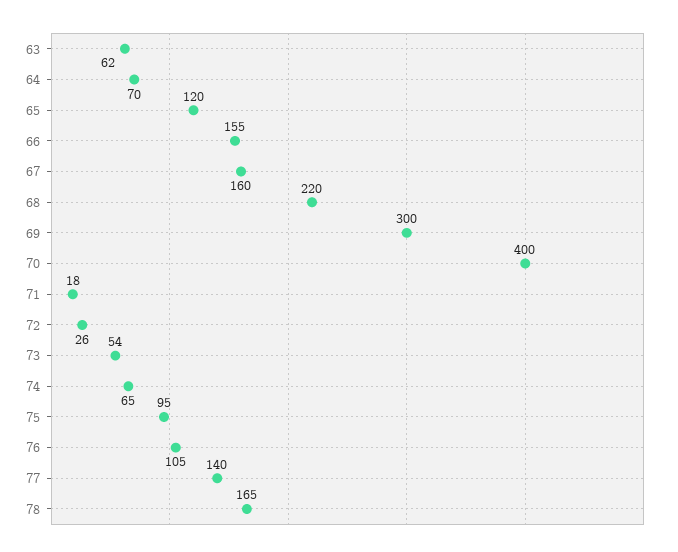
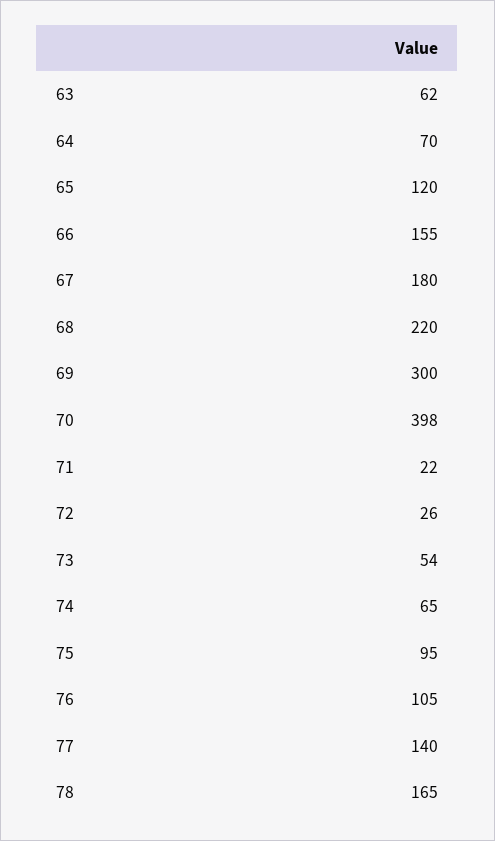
67: 160 -> 180
70: 400 -> 398
71: 18 -> 22

